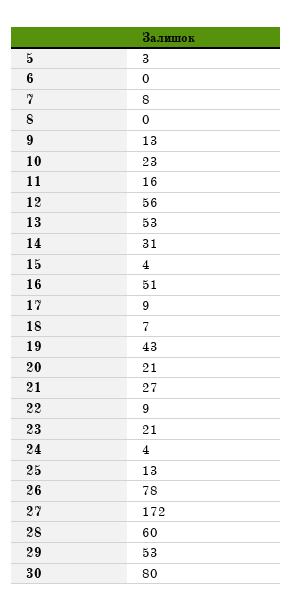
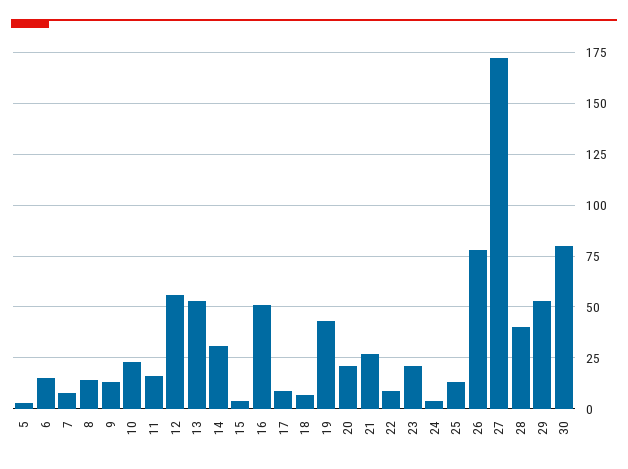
6: 0 -> 15
8: 0 -> 15
28: 60 -> 40

